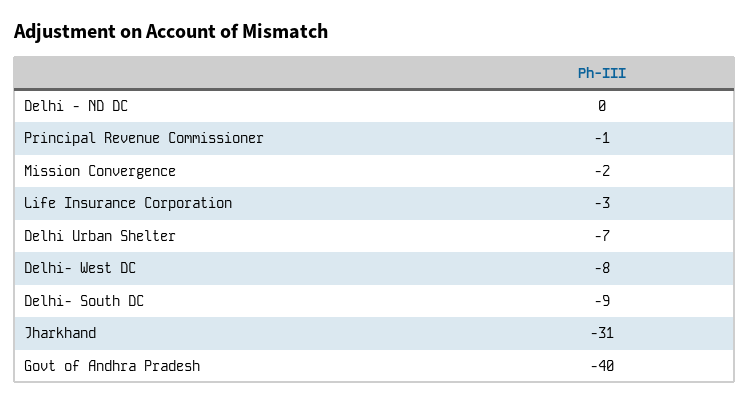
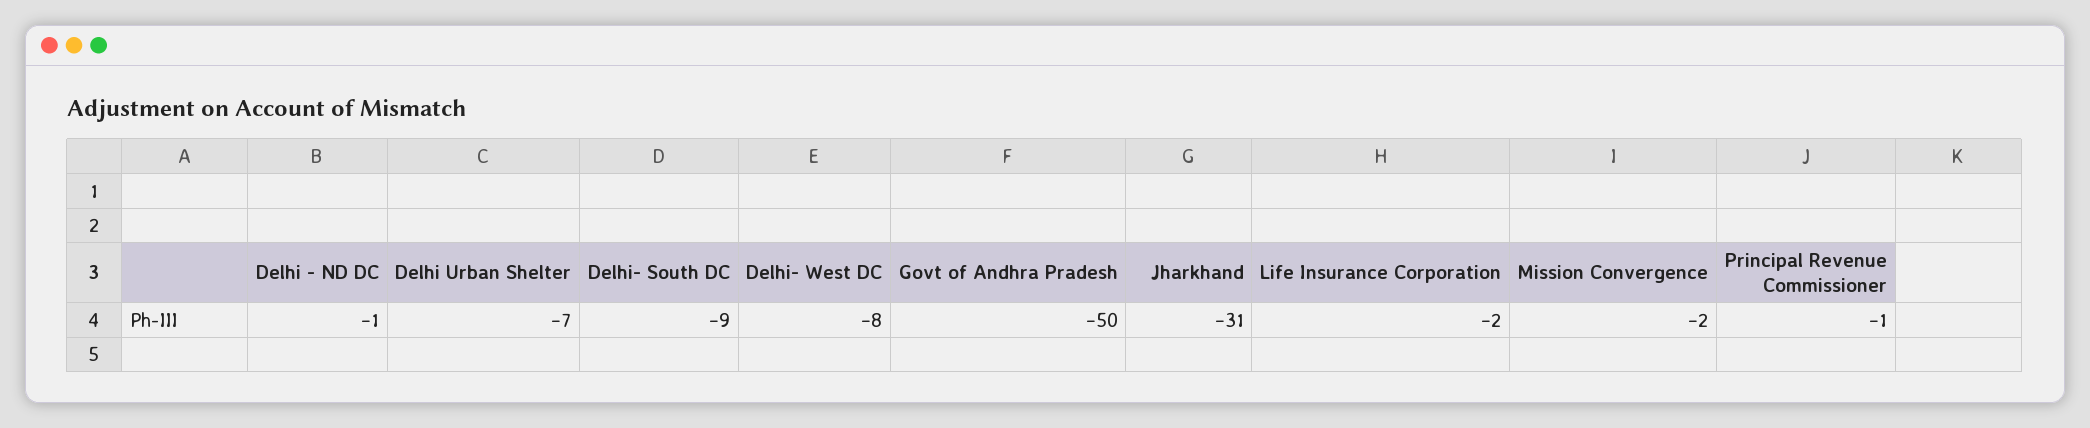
Delhi - ND DC: 0 -> -1
Life Insurance Corporation: -3 -> -2
Govt of Andhra Pradesh: -40 -> -50

